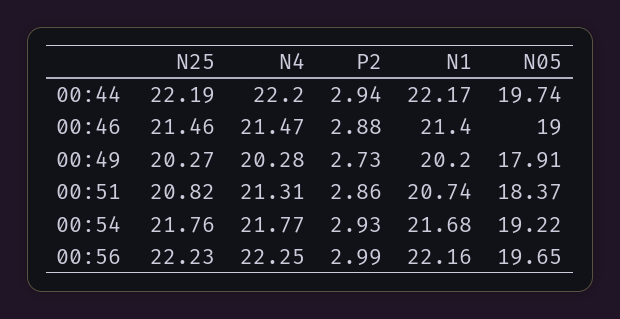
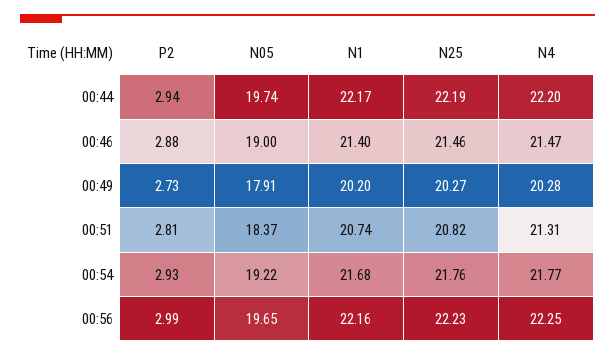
P2, 00:51: 2.86 -> 2.81

